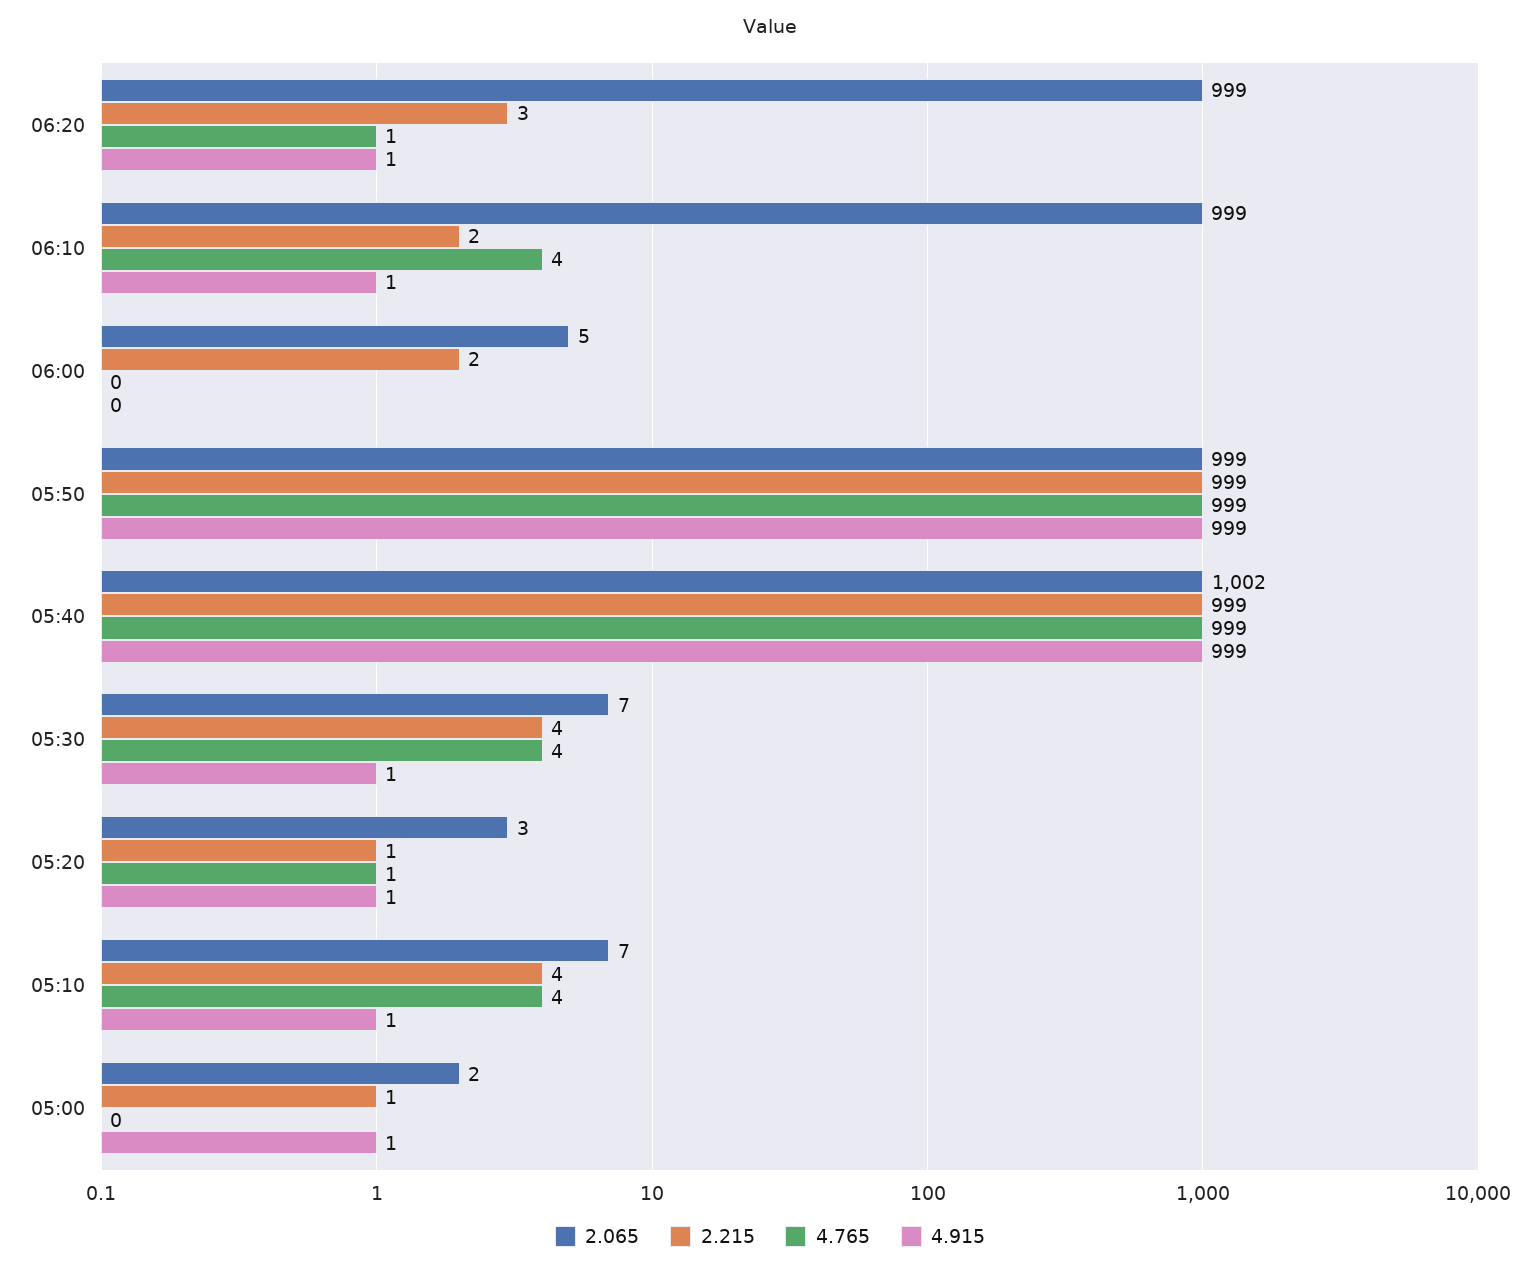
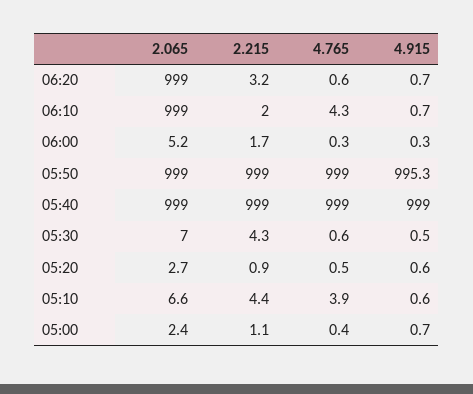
4.915, 05:50: 999 -> 995.3
2.065, 05:40: 1002 -> 999
4.765, 05:30: 4 -> 0.6

